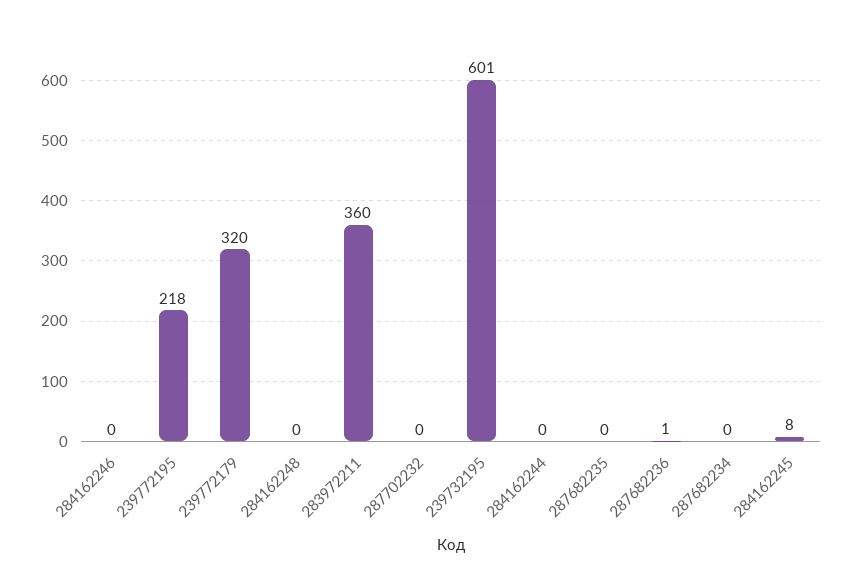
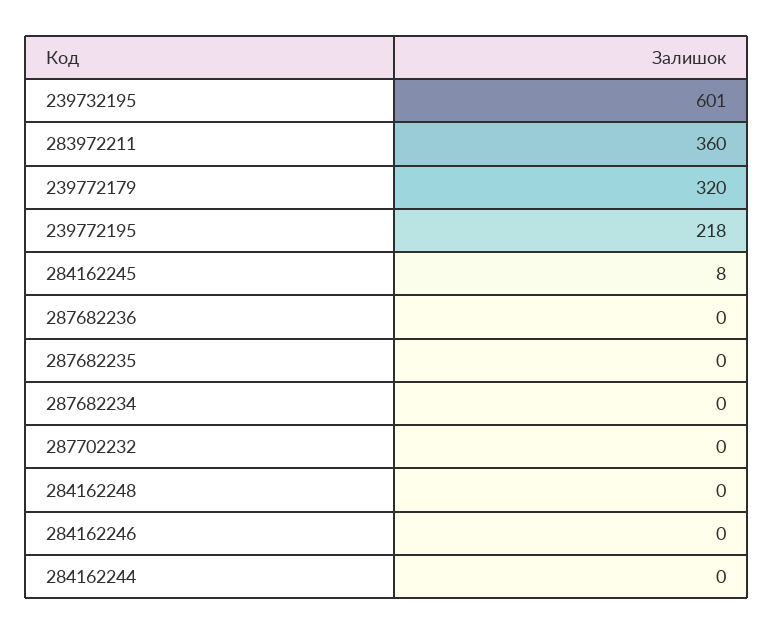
287682236: 1 -> 0

